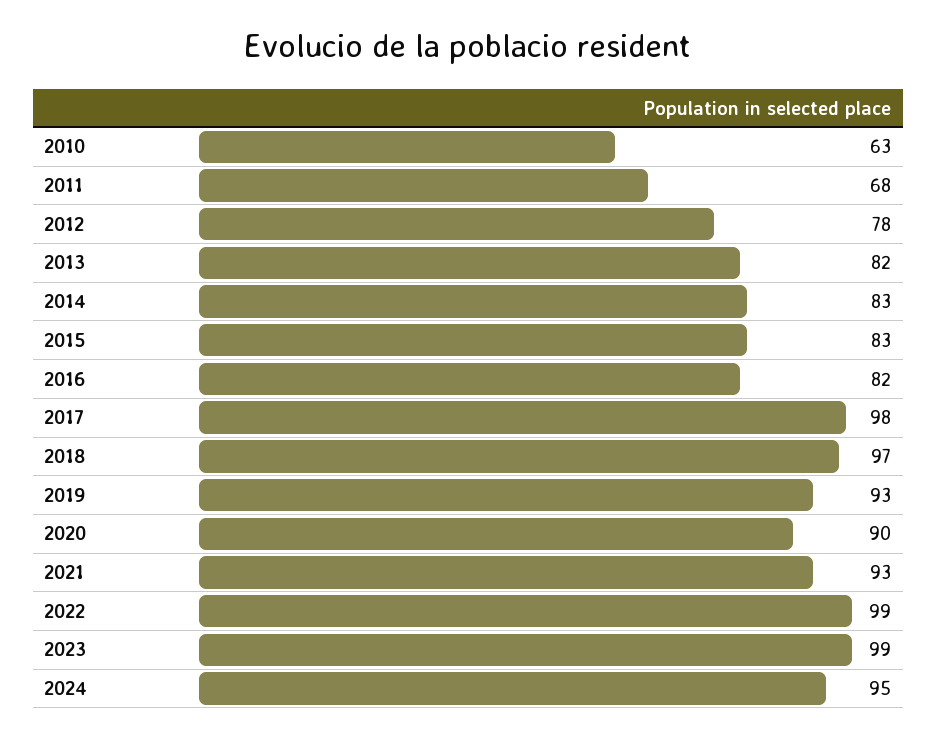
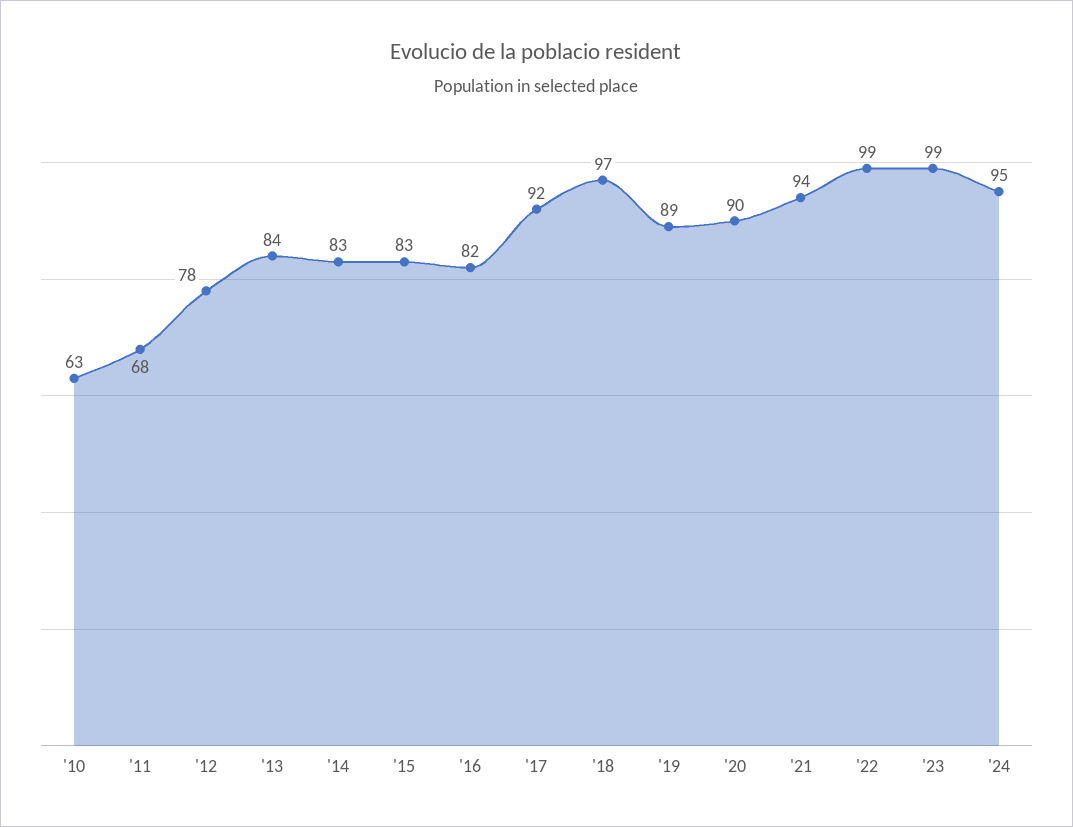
2013: 82 -> 84
2017: 98 -> 92
2019: 93 -> 89
2021: 93 -> 94

